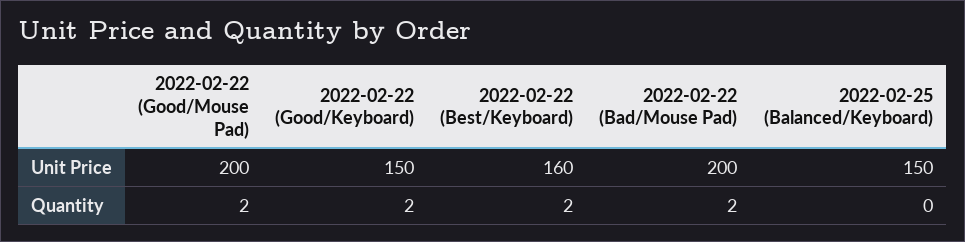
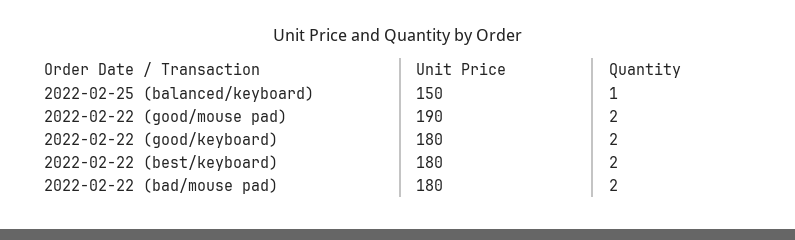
2022-02-22 (Good/Mouse Pad), Unit Price: 200 -> 190
2022-02-22 (Good/Keyboard), Unit Price: 150 -> 180
2022-02-22 (Best/Keyboard), Unit Price: 160 -> 180
2022-02-22 (Bad/Mouse Pad), Unit Price: 200 -> 180
2022-02-25 (Balanced/Keyboard), Quantity: 0 -> 1

